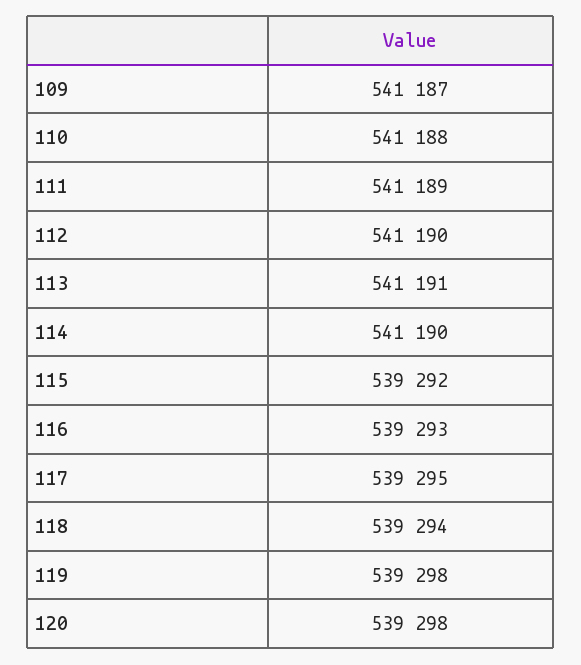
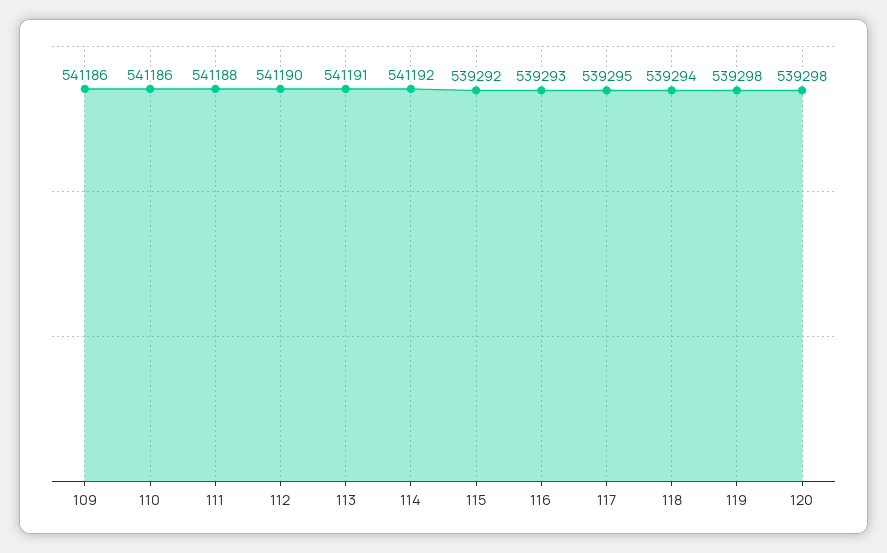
109: 541187 -> 541186
110: 541188 -> 541186
111: 541189 -> 541188
114: 541190 -> 541192

